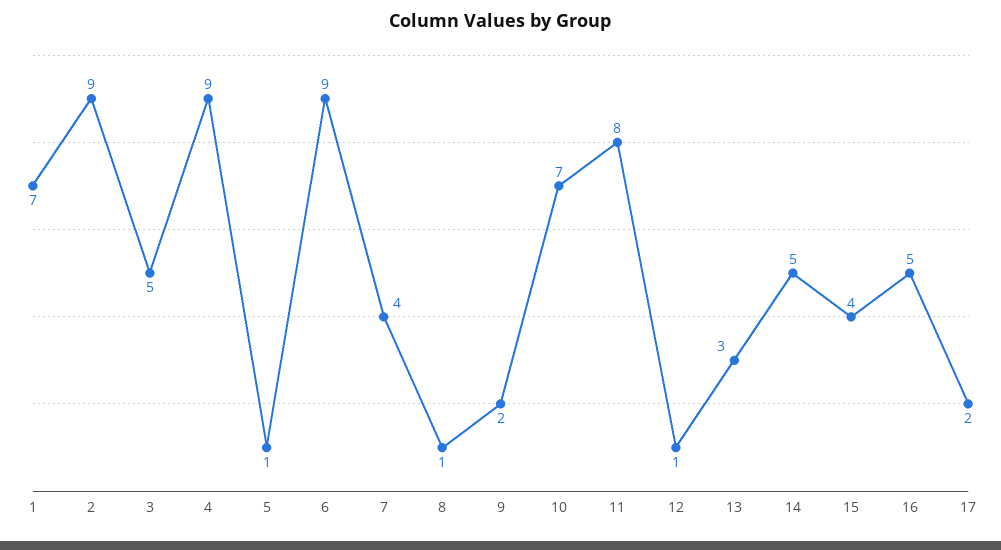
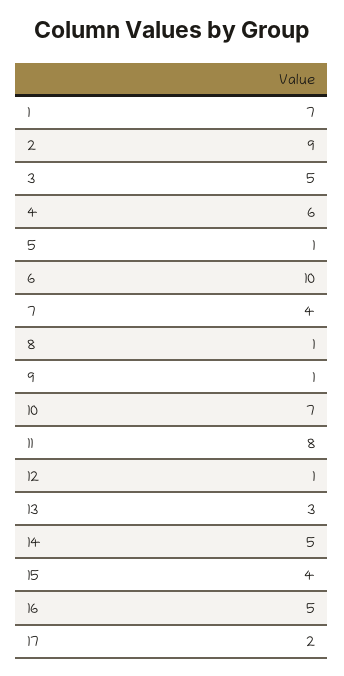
4: 9 -> 6
6: 9 -> 10
9: 2 -> 1

